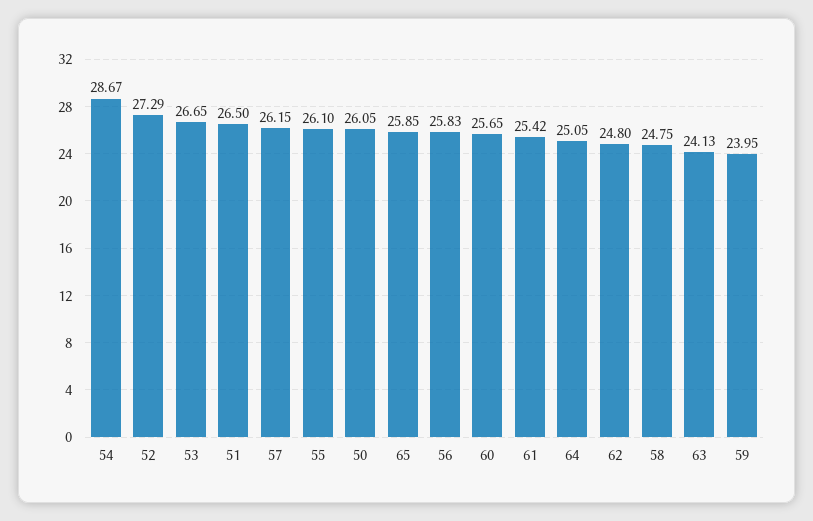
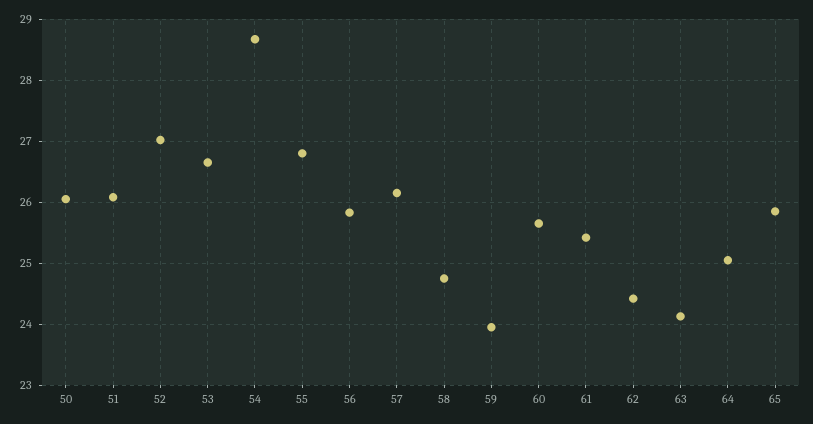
52: 27.29 -> 27
51: 26.5 -> 26.1
55: 26.1 -> 26.8
62: 24.8 -> 24.4

